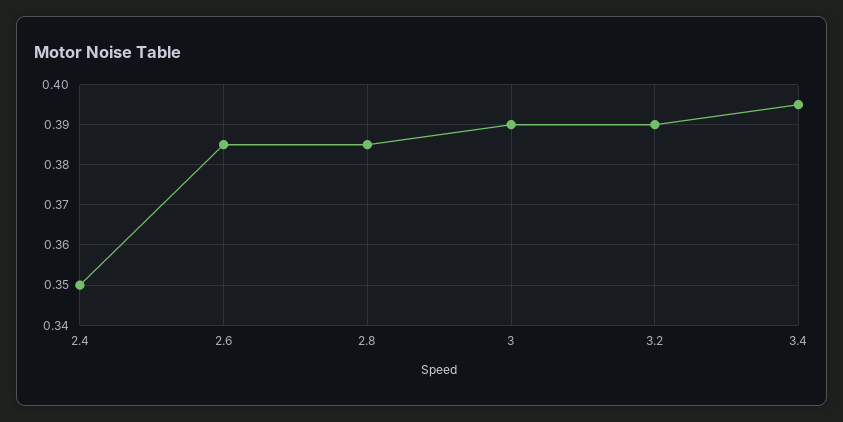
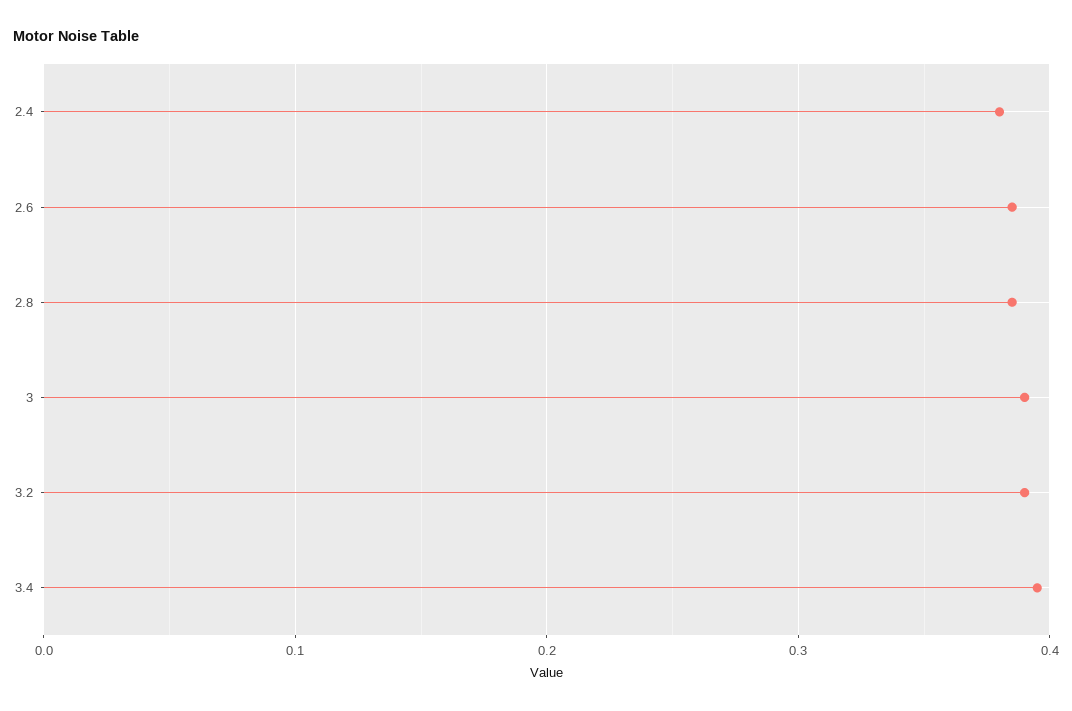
2.4: 0.35 -> 0.38

